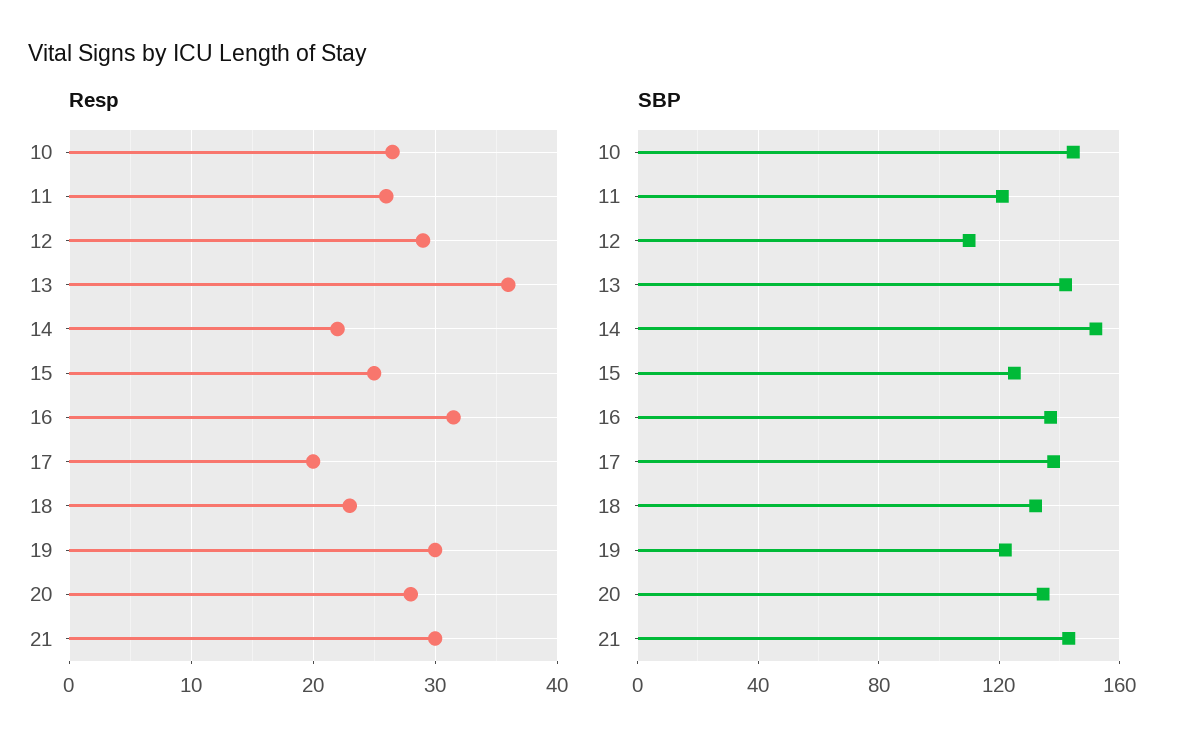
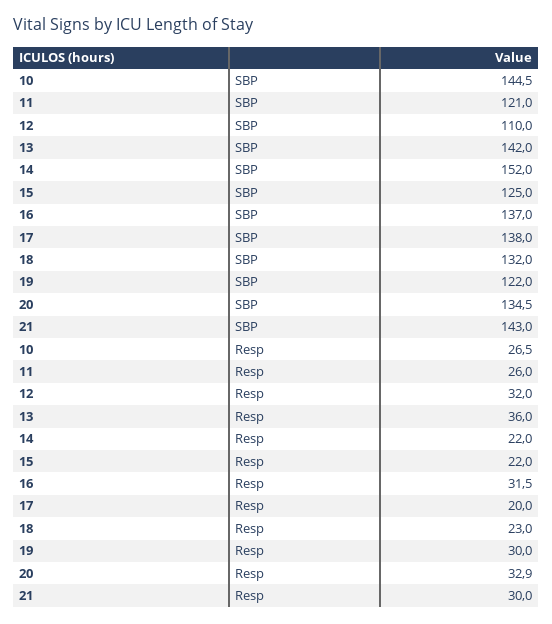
Resp, 12: 29 -> 32
Resp, 15: 25 -> 22
Resp, 20: 28 -> 32.9

